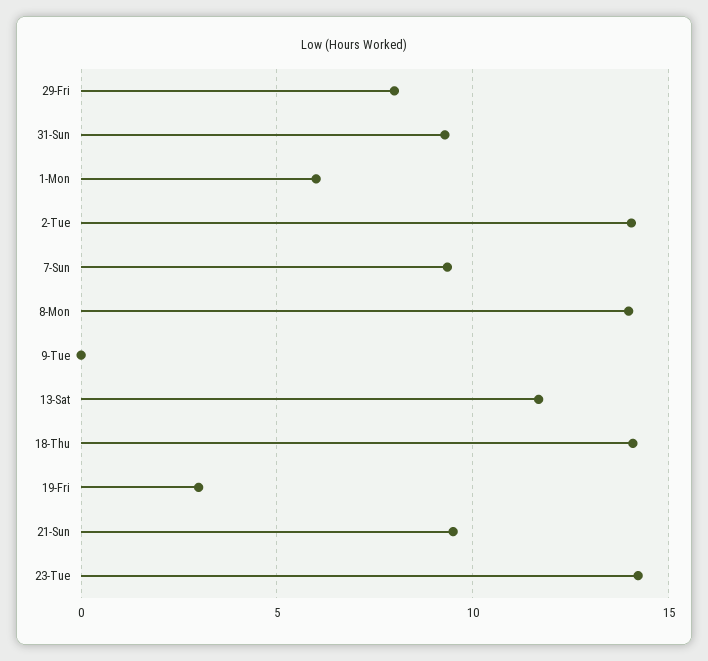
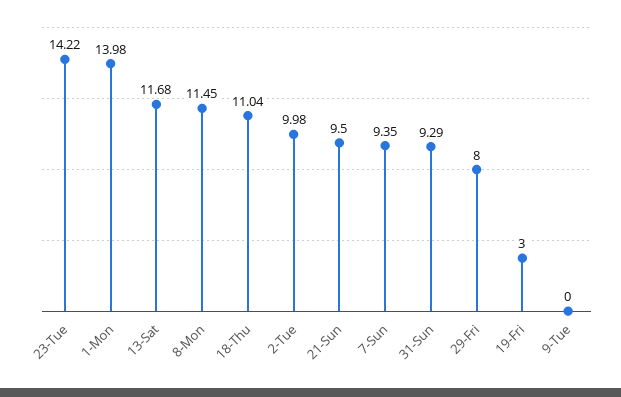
1-Mon: 6 -> 13.98
2-Tue: 14 -> 9.98
8-Mon: 14 -> 11.45
18-Thu: 14 -> 11.04

